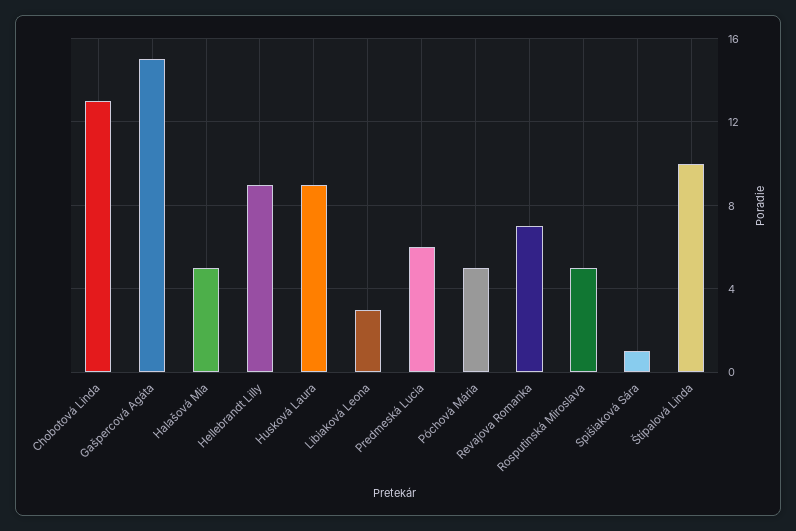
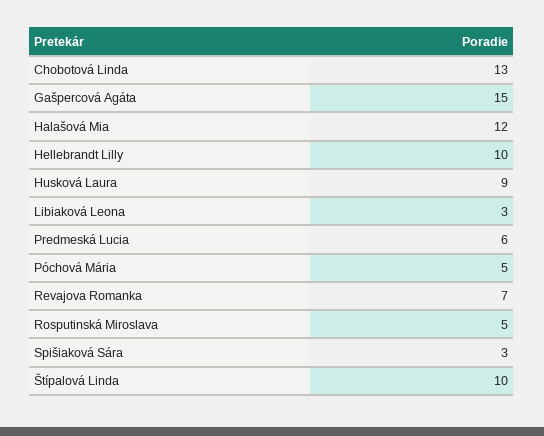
Halašová Mia: 5 -> 12
Hellebrandt Lilly: 9 -> 10
Spišiaková Sára: 1 -> 3

